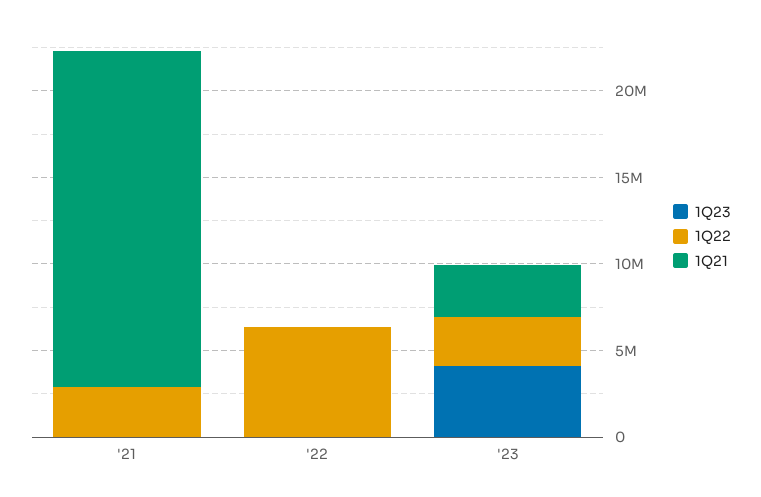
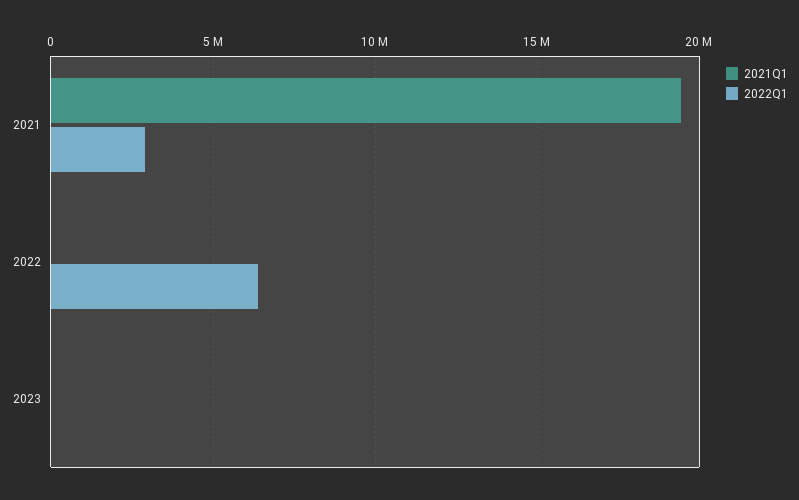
1Q23, '21: 0 -> none
1Q23, '22: 0 -> none
1Q23, '23: 4000000 -> none
1Q22, '23: 3000000 -> 0
1Q21, '23: 3000000 -> 0

